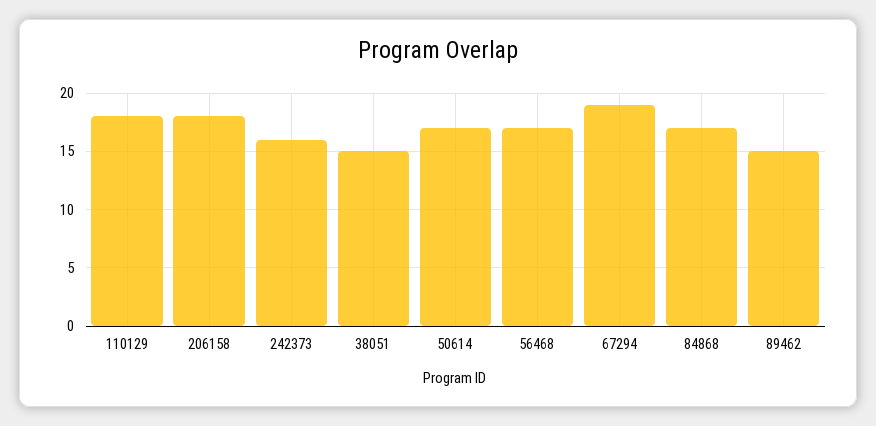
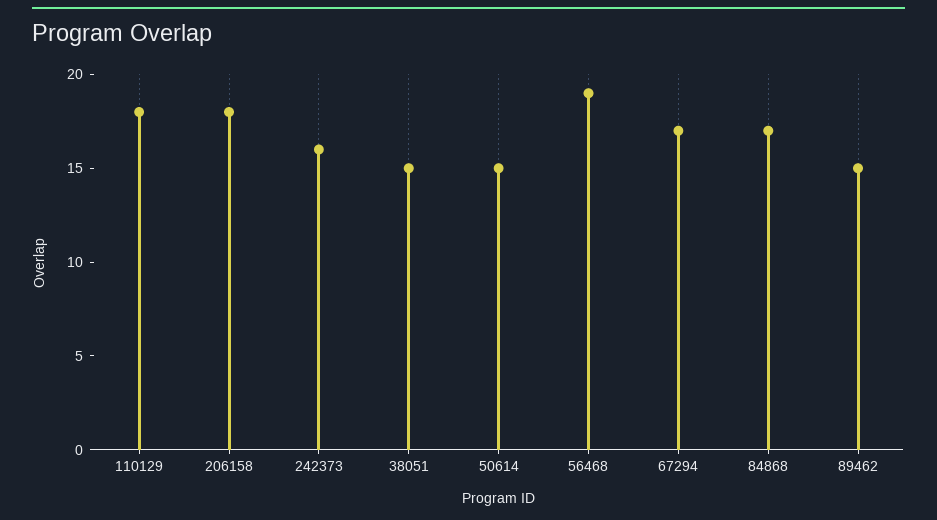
50614: 17 -> 15
56468: 17 -> 19
67294: 19 -> 17

